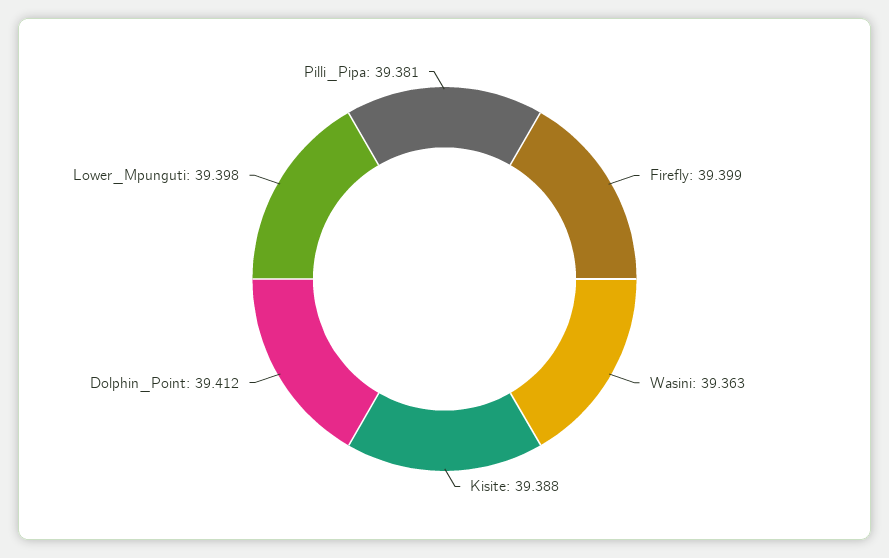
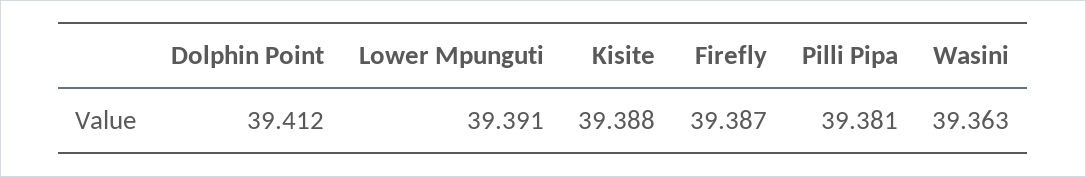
Firefly: 39.399 -> 39.387
Lower_Mpunguti: 39.398 -> 39.391

